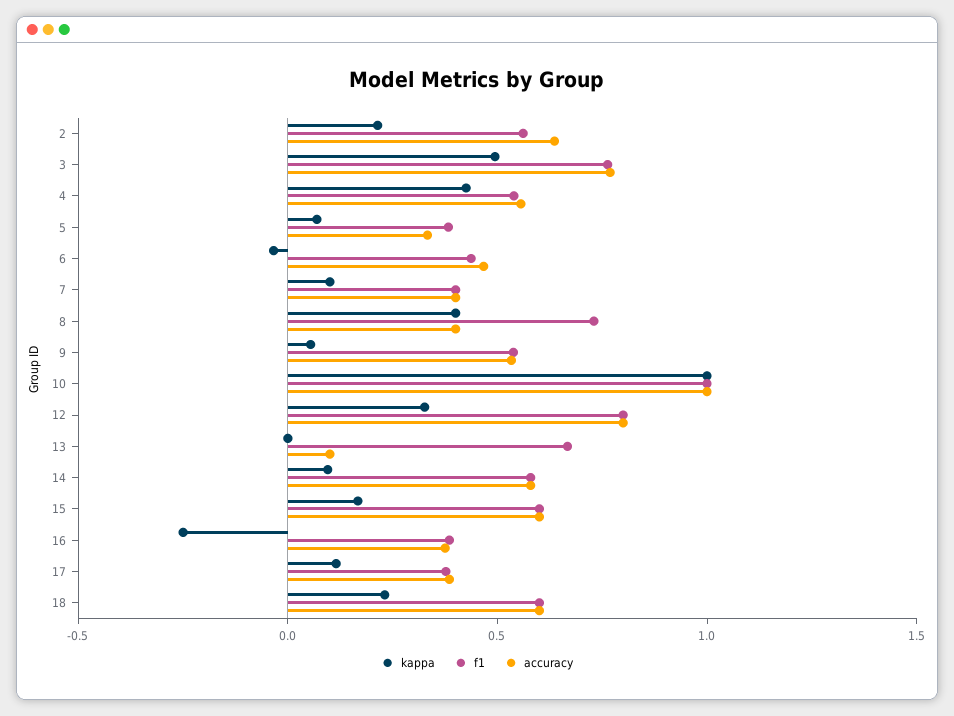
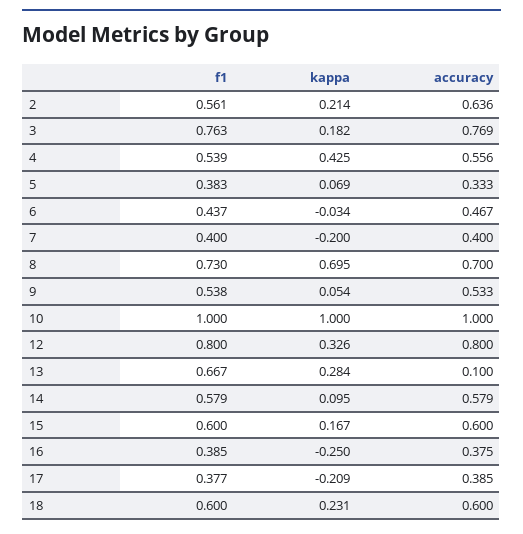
kappa, 3: 0.5 -> 0.182
kappa, 7: 0.1 -> -0.2
kappa, 8: 0.4 -> 0.695
accuracy, 8: 0.4 -> 0.7
kappa, 13: 0 -> 0.284
kappa, 17: 0.1 -> -0.209

